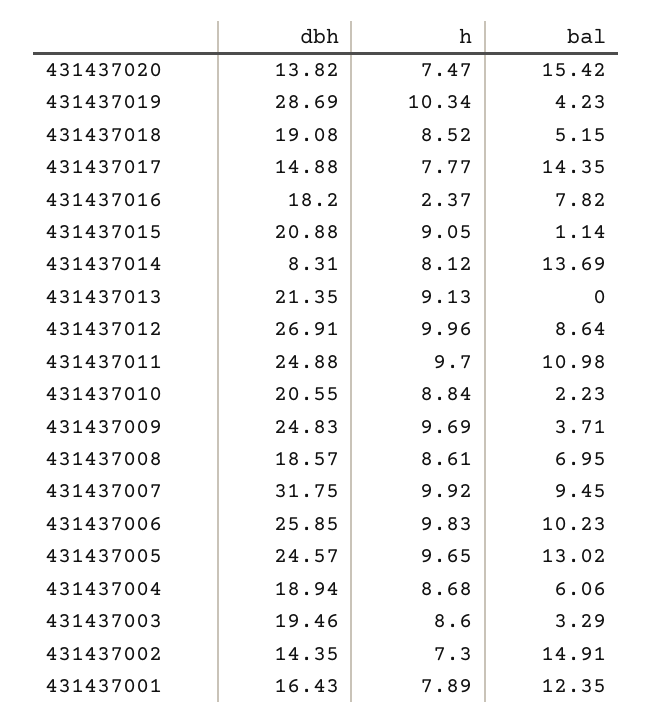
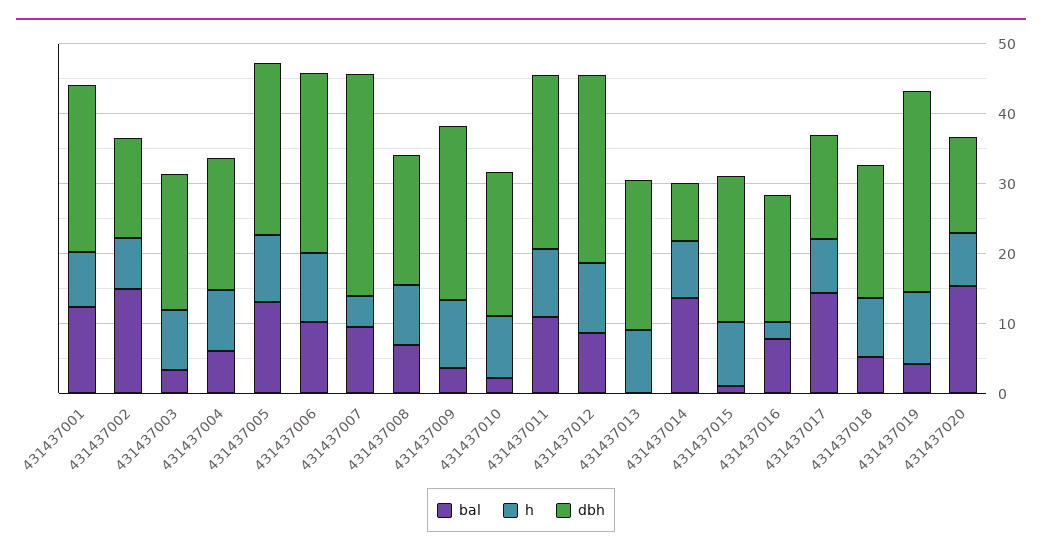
h, 431437007: 9.92 -> 4
dbh, 431437001: 16.43 -> 24

